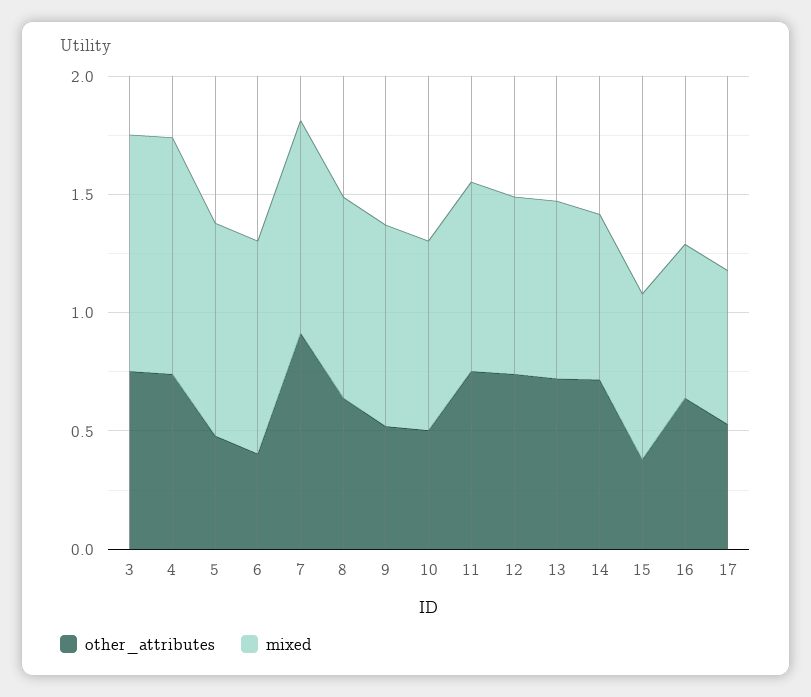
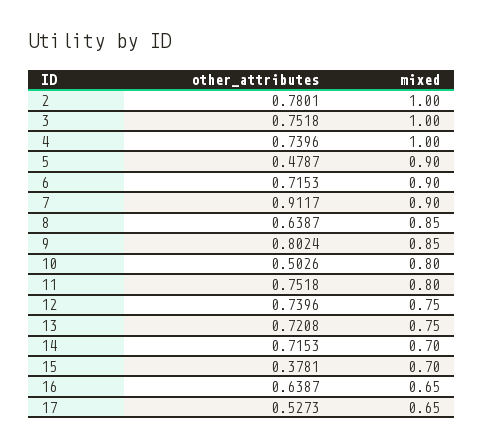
other_attributes, 6: 0.4 -> 0.7153
other_attributes, 9: 0.5 -> 0.8024
other_attributes, 2: none -> 0.7801
mixed, 2: none -> 1

